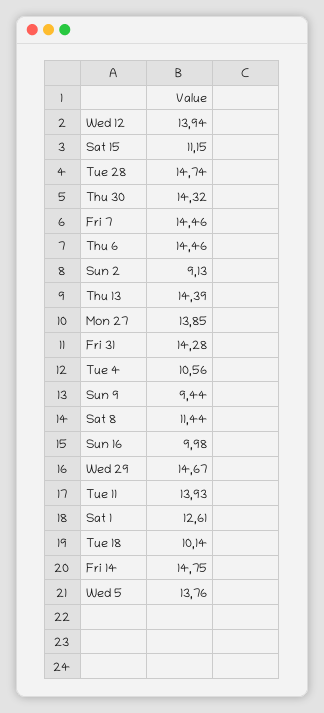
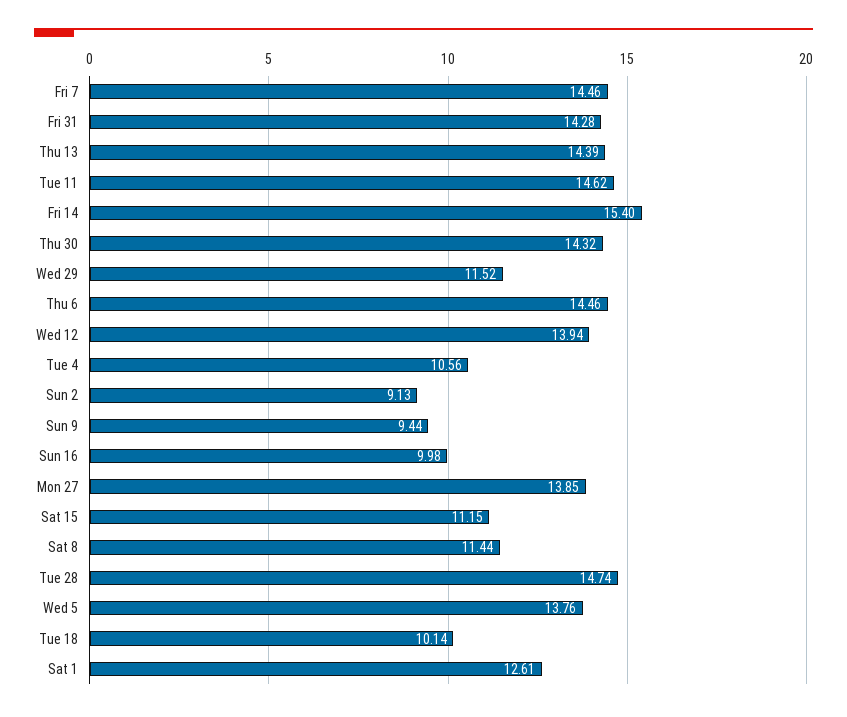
Wed 29: 14.67 -> 11.52
Tue 11: 13.93 -> 14.62
Fri 14: 14.75 -> 15.4

